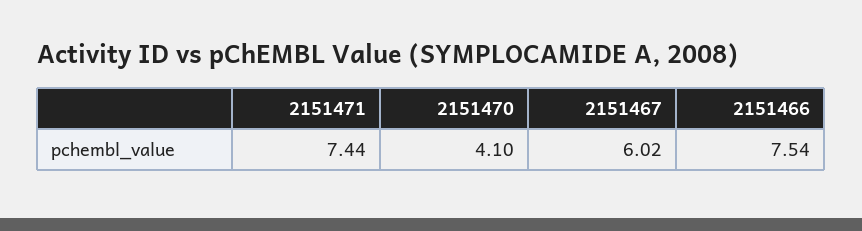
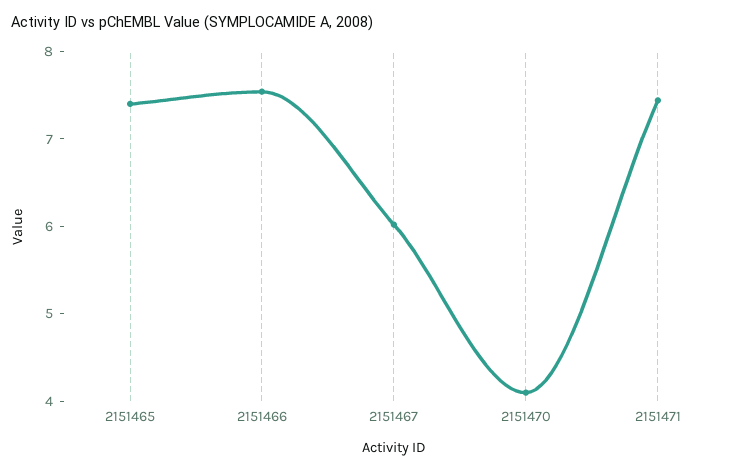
2151465: none -> 7.4

